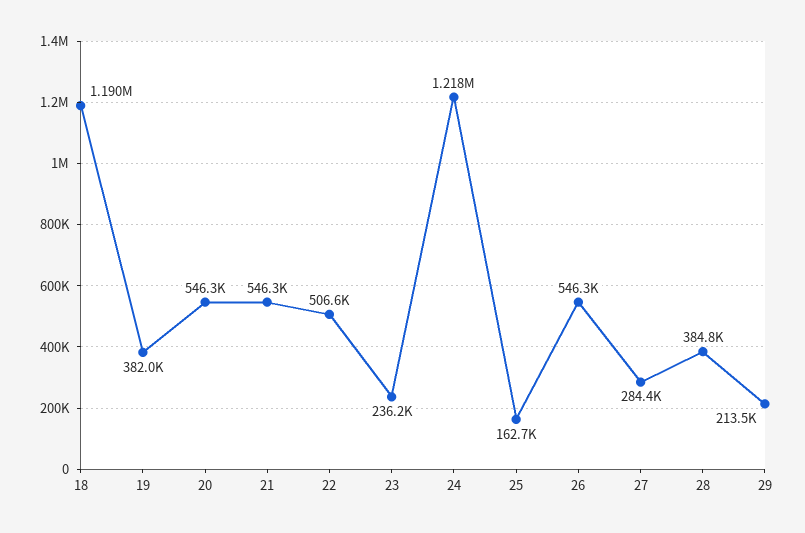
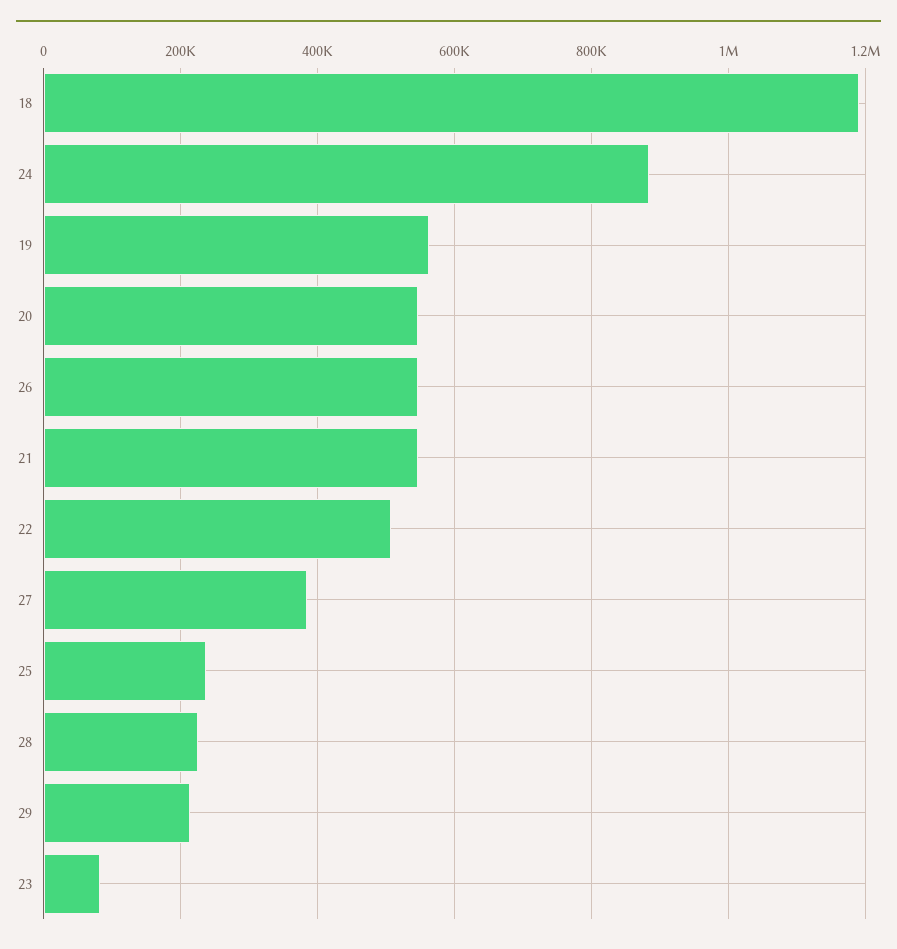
19: 382000 -> 560000
23: 236200 -> 80000
24: 1218000 -> 880000
25: 162700 -> 240000
27: 284400 -> 380000
28: 384800 -> 220000

